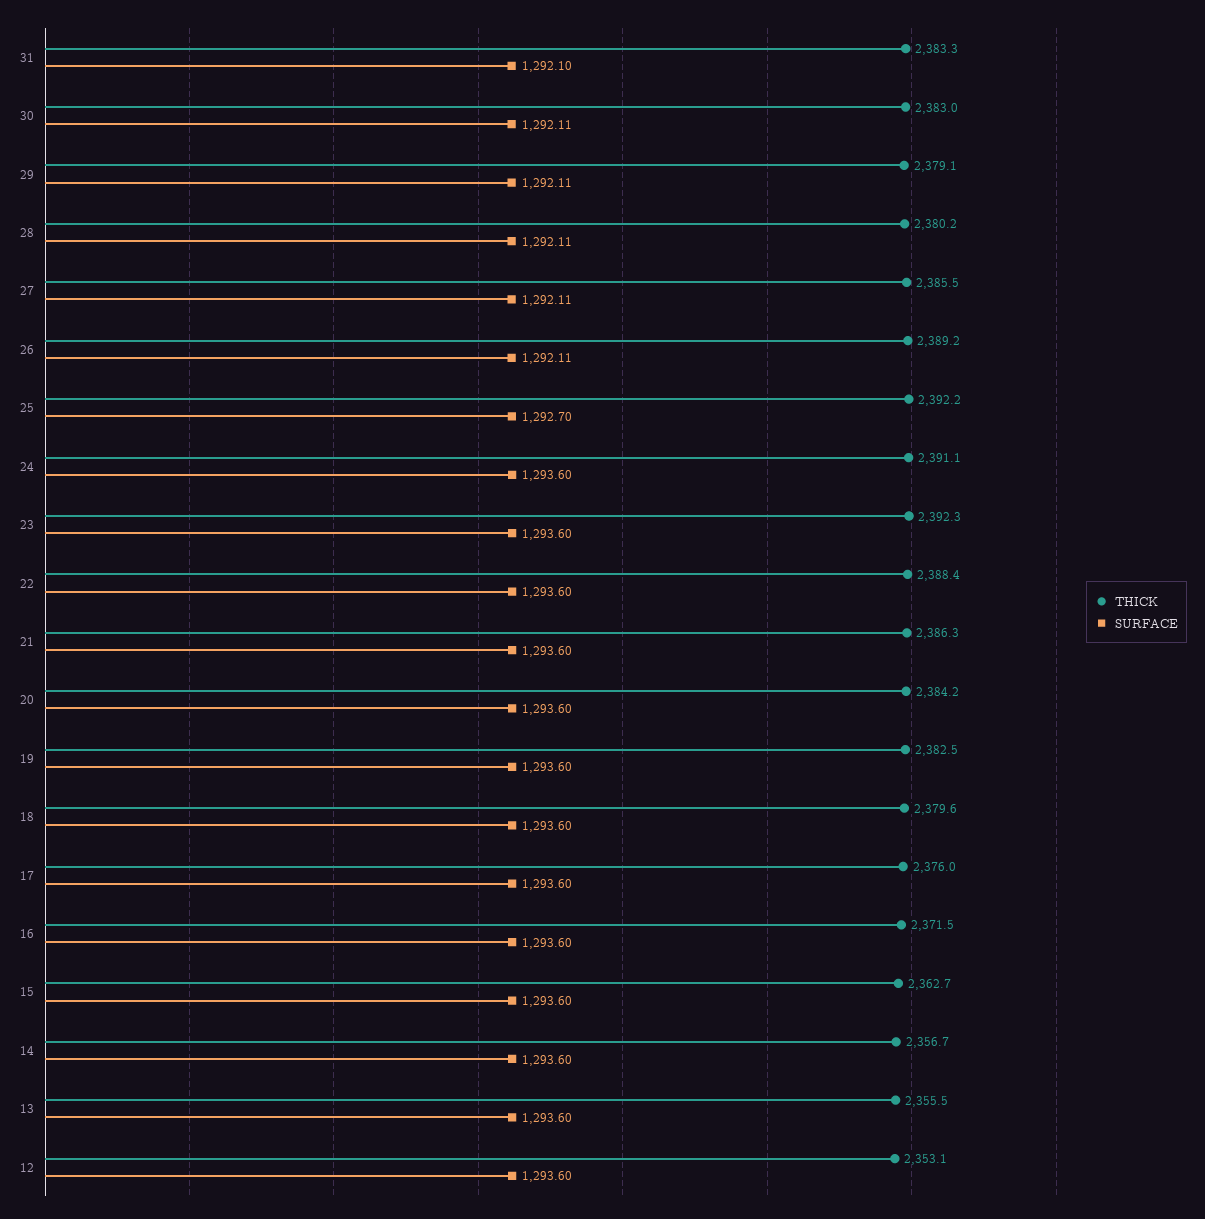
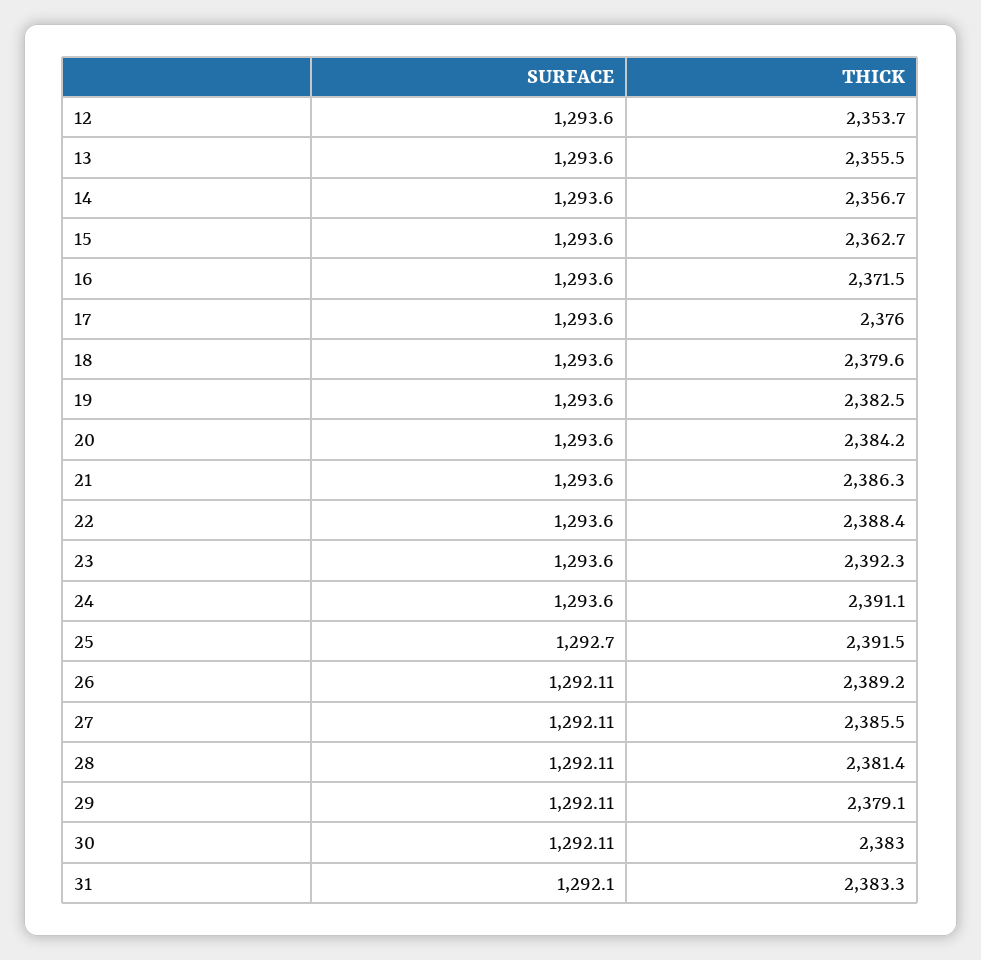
THICK, 28: 2380.2 -> 2381.4
THICK, 25: 2392.2 -> 2391.5
THICK, 12: 2353.1 -> 2353.7

